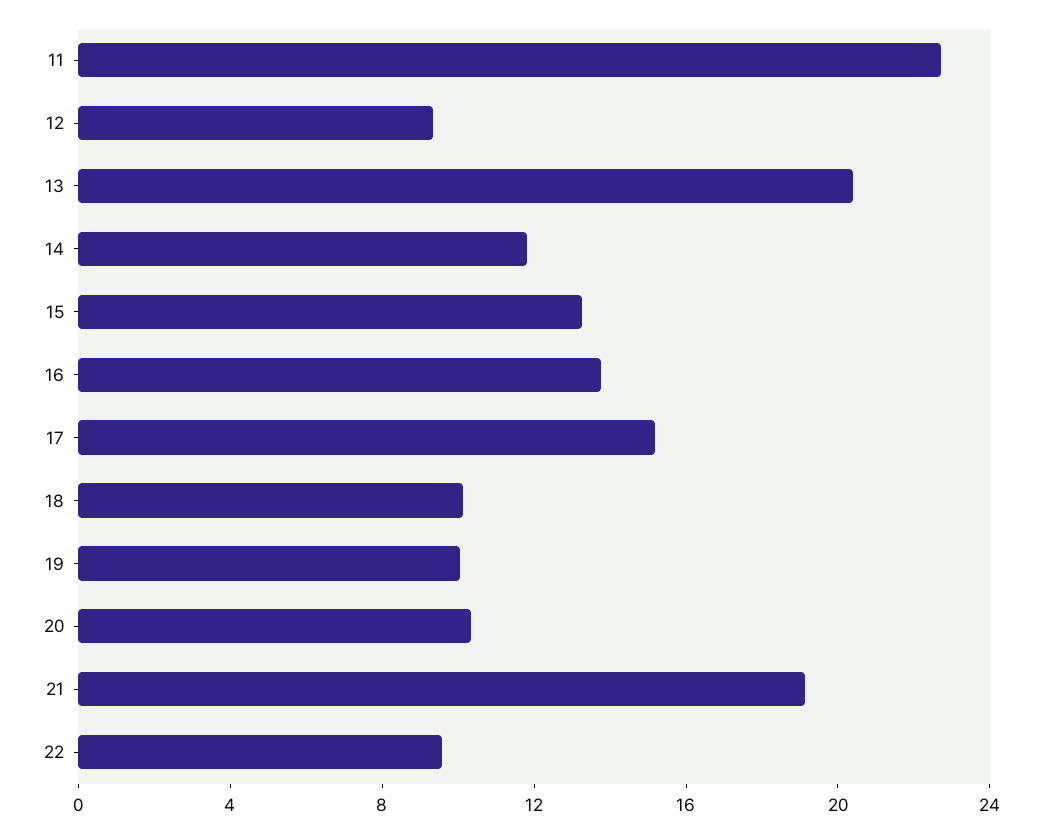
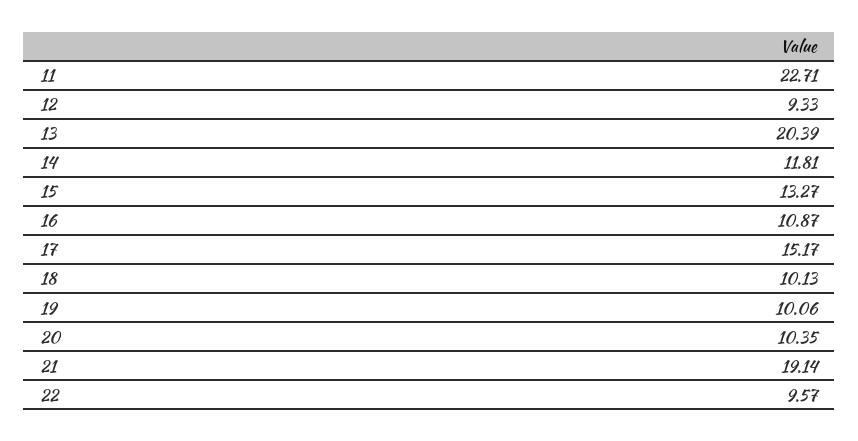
16: 14 -> 10.87

